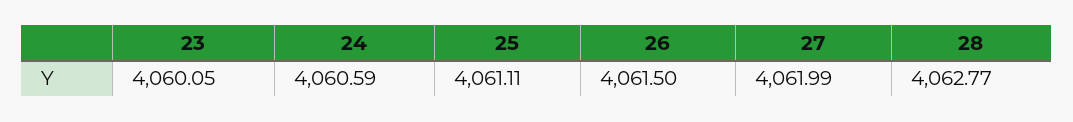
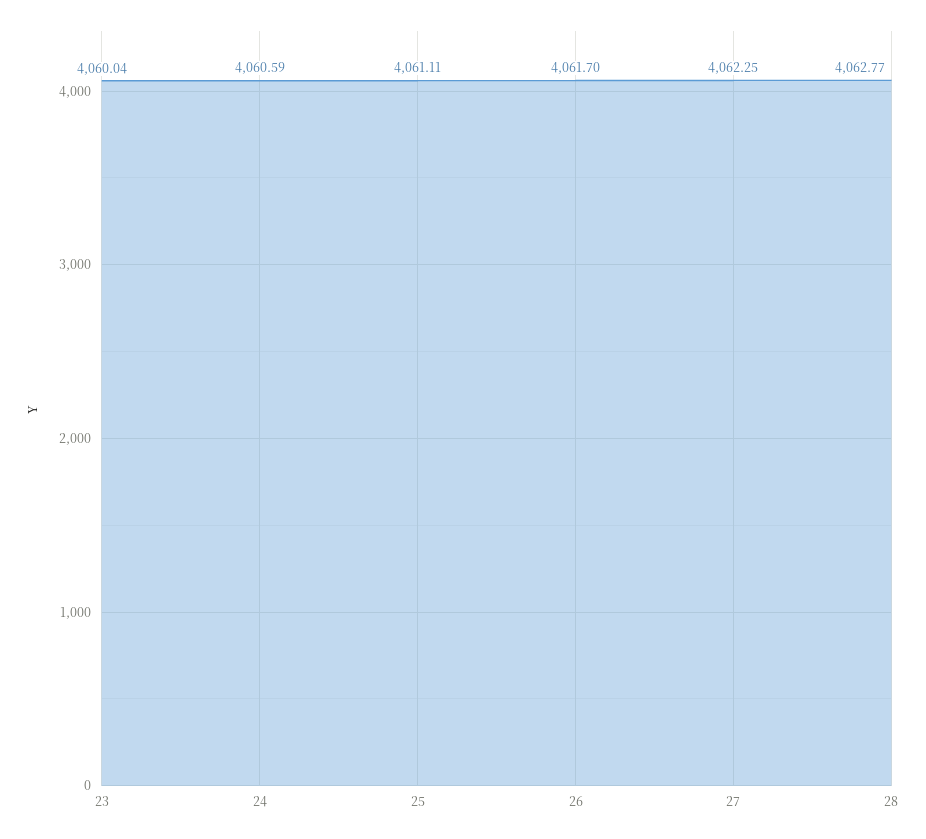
23: 4060.05 -> 4060.04
26: 4061.5 -> 4061.7
27: 4061.99 -> 4062.25

